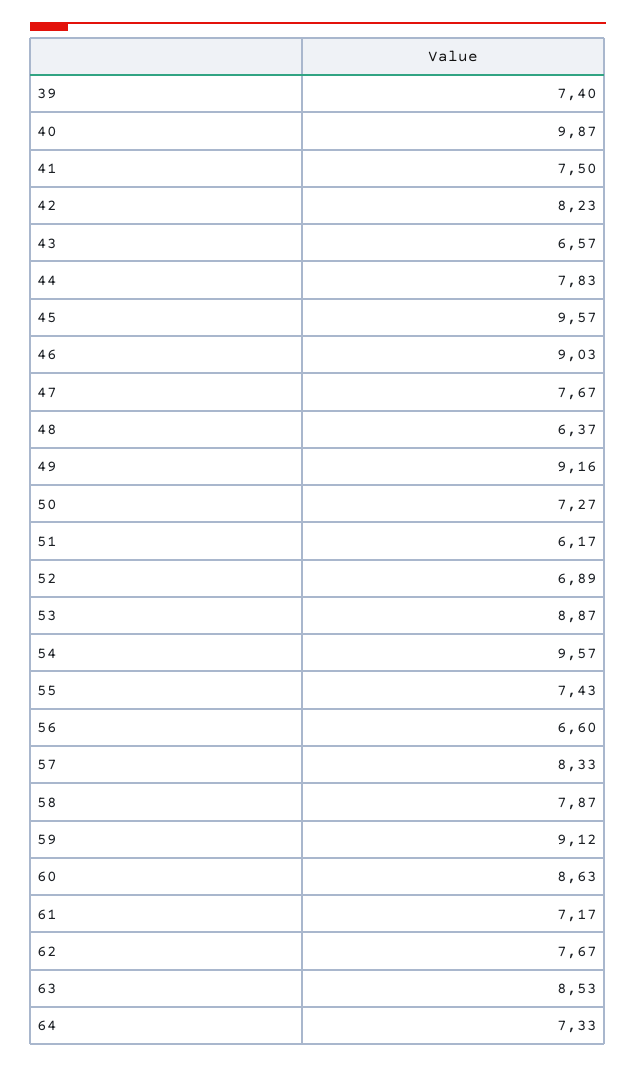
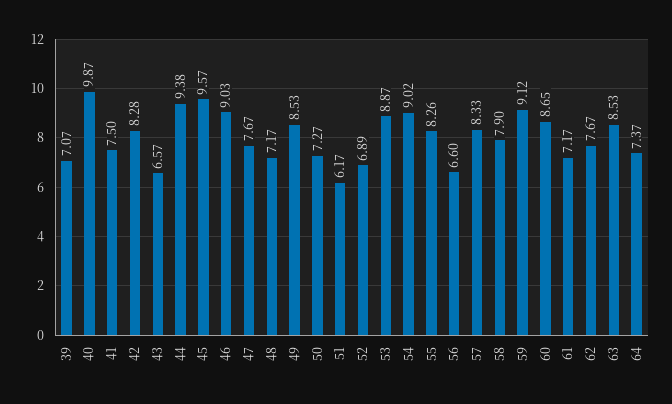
39: 7.4 -> 7.07
42: 8.23 -> 8.28
44: 7.83 -> 9.38
48: 6.37 -> 7.17
49: 9.16 -> 8.53
54: 9.57 -> 9.02
55: 7.43 -> 8.26
58: 7.87 -> 7.9
60: 8.63 -> 8.65
64: 7.33 -> 7.37

